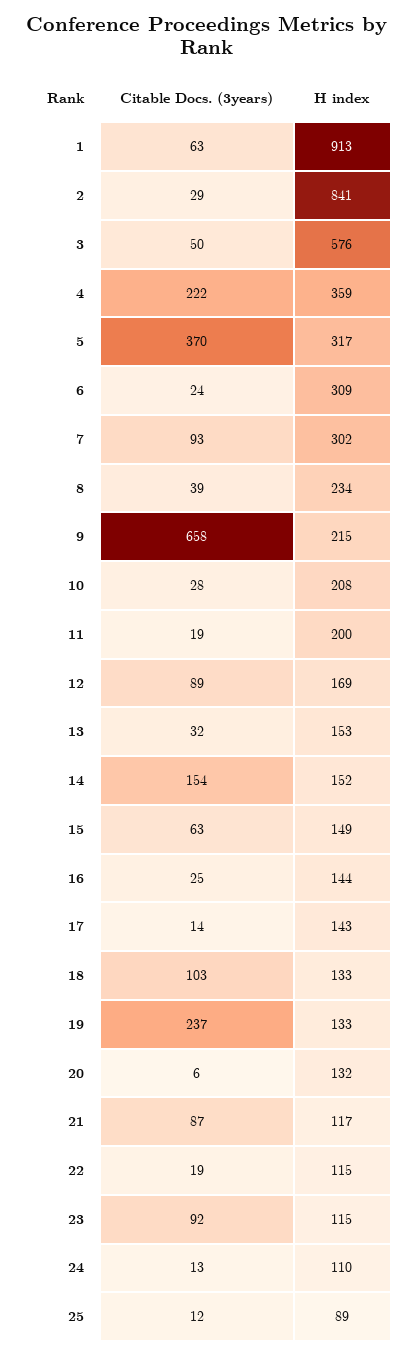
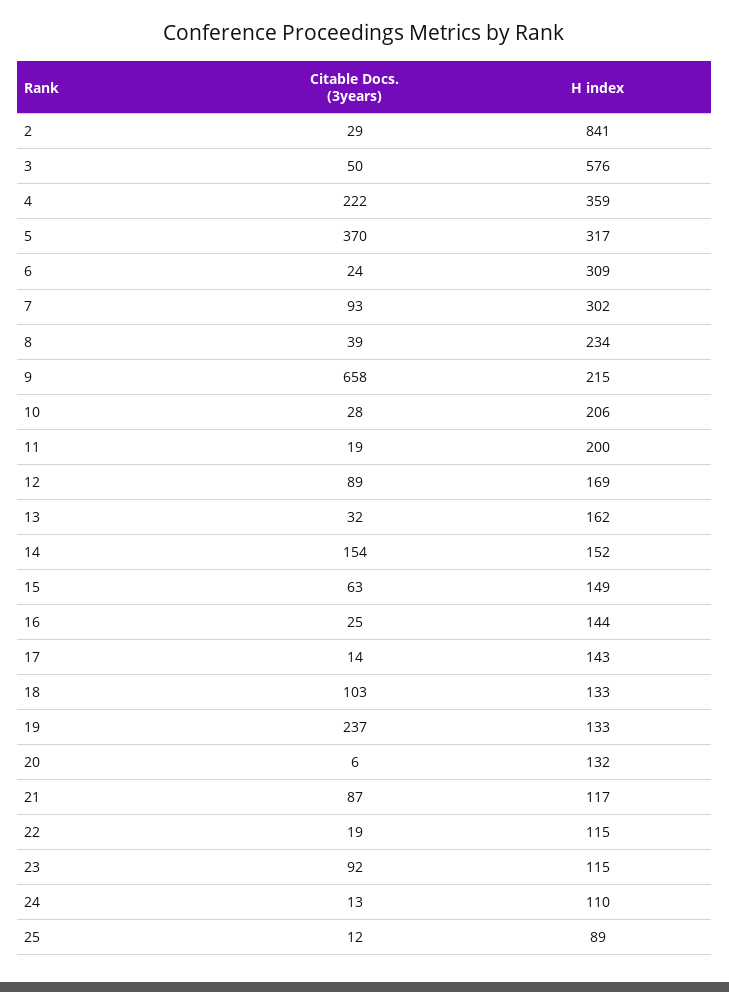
Citable Docs. (3years), 1: 63 -> none
H index, 1: 913 -> none
H index, 10: 208 -> 206
H index, 13: 153 -> 162

